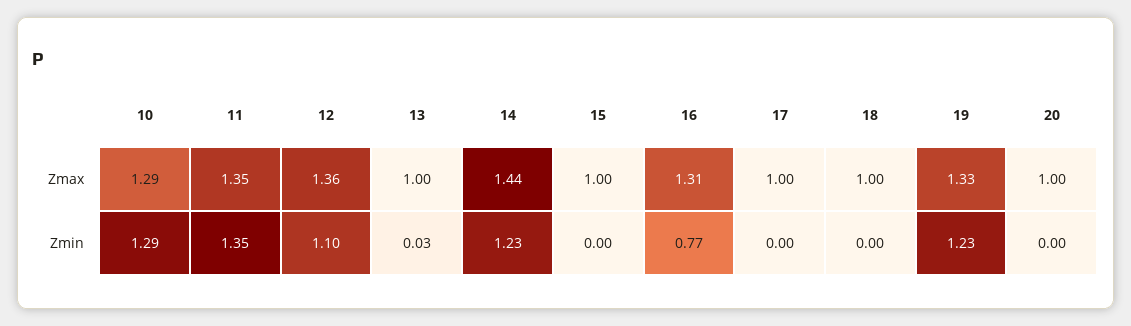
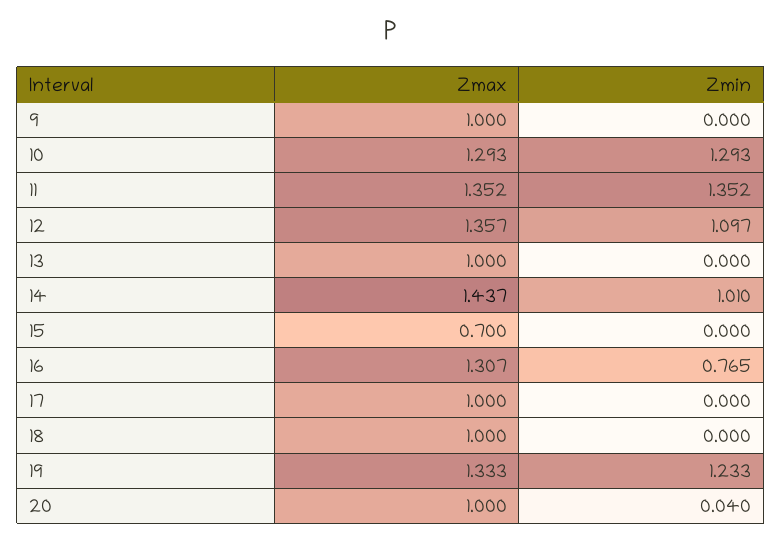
15, Zmax: 1 -> 0.7
13, Zmin: 0.03 -> 0
14, Zmin: 1.23 -> 1.01
20, Zmin: 0 -> 0.04
9, Zmax: none -> 1
9, Zmin: none -> 0

